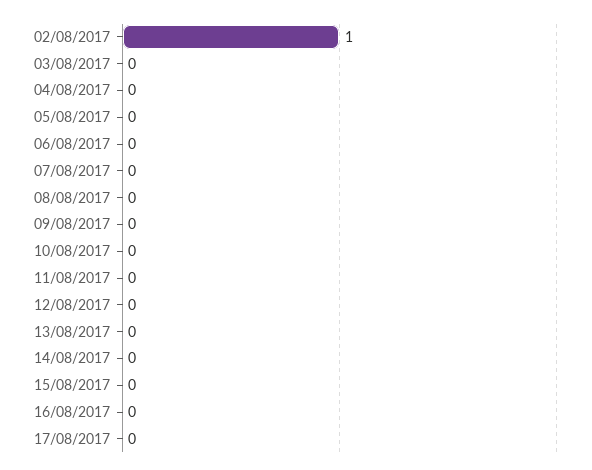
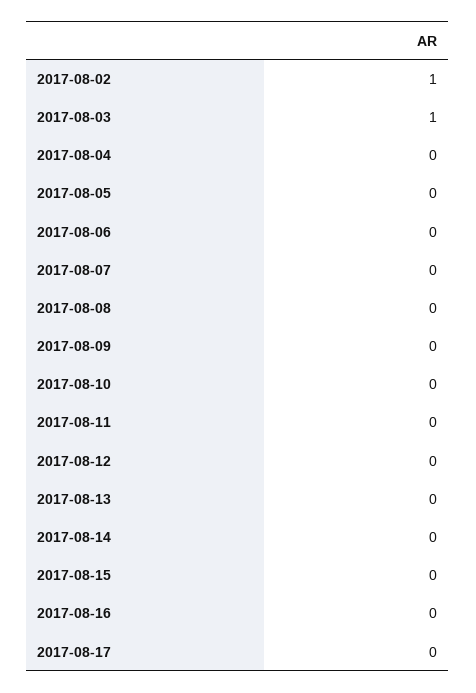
03/08/2017: 0 -> 1

